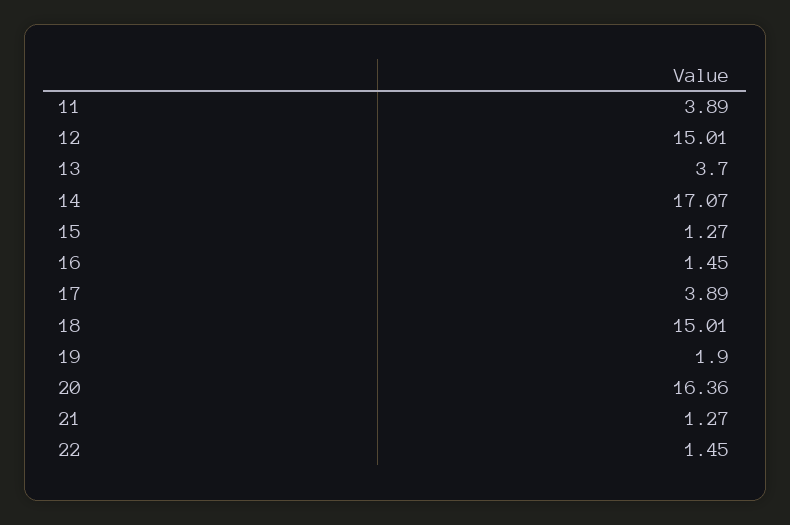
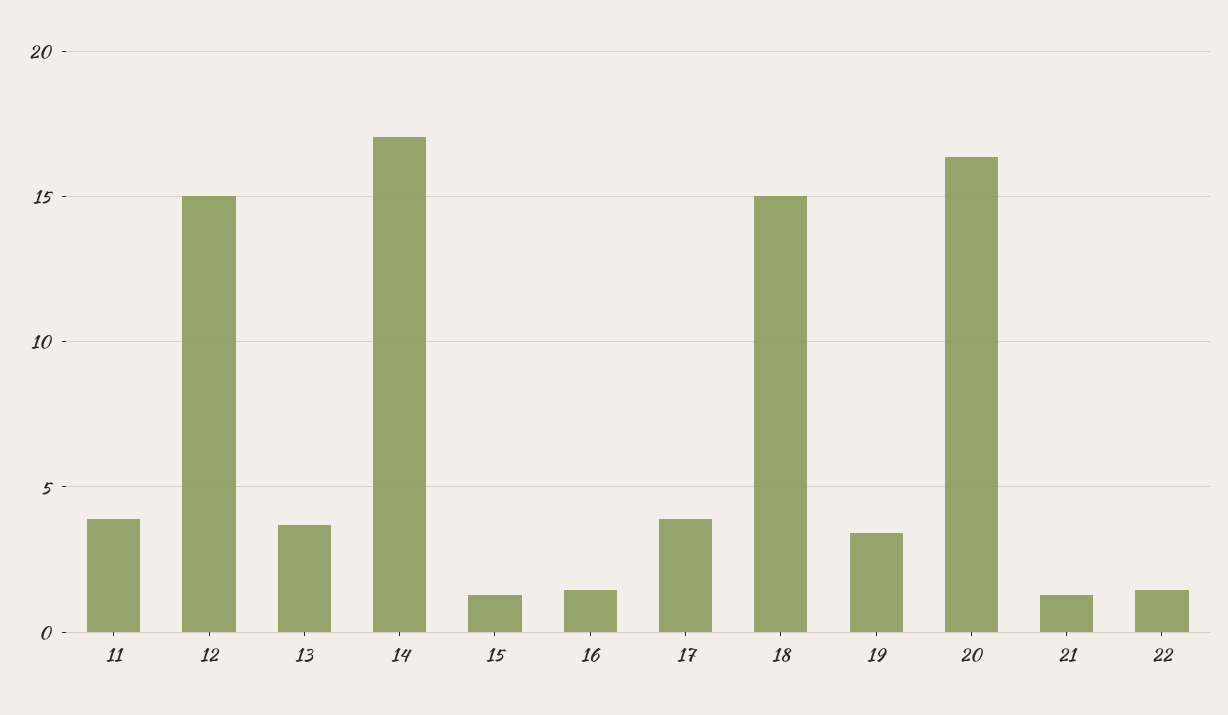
19: 1.9 -> 3.5

